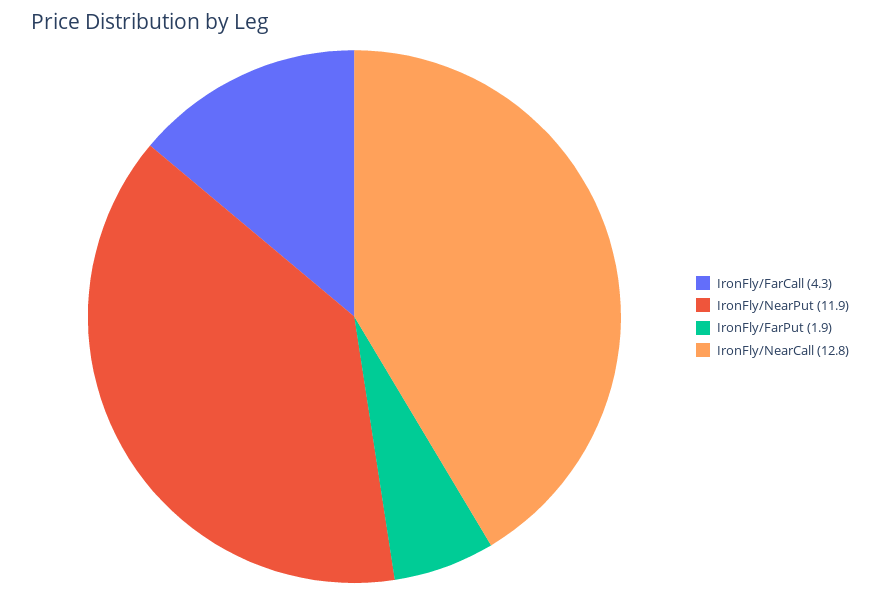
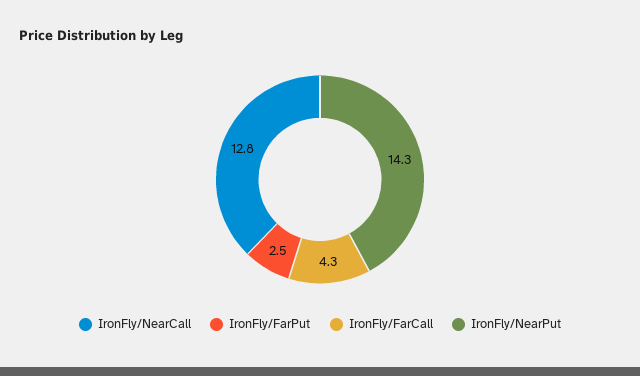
IronFly/NearPut: 11.9 -> 14.3
IronFly/FarPut: 1.9 -> 2.5

